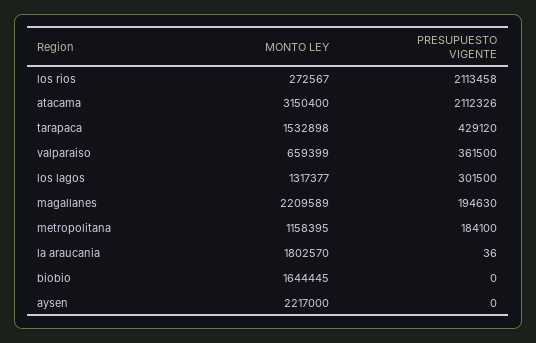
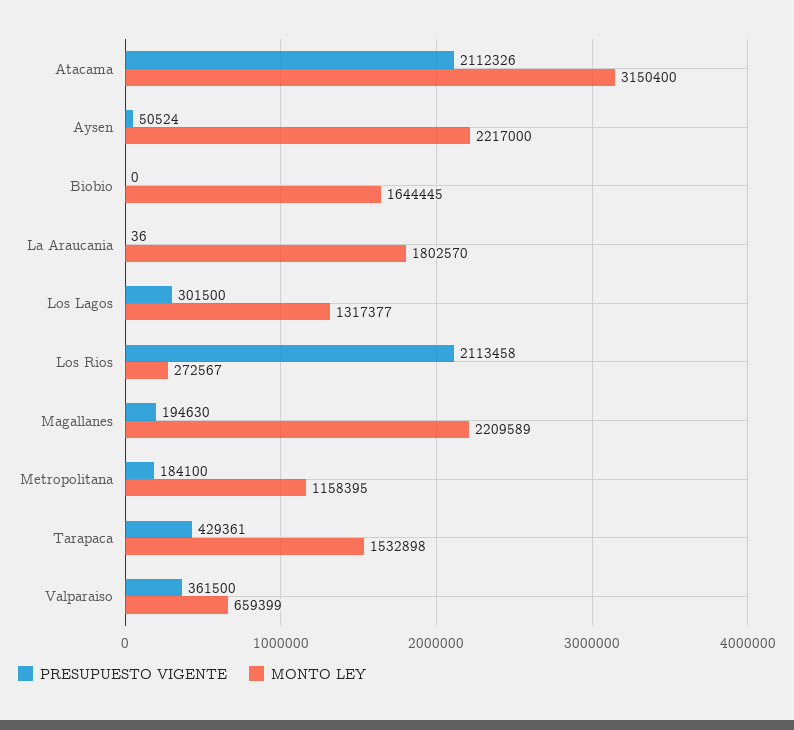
PRESUPUESTO VIGENTE, tarapaca: 429120 -> 429361
PRESUPUESTO VIGENTE, aysen: 0 -> 50524

